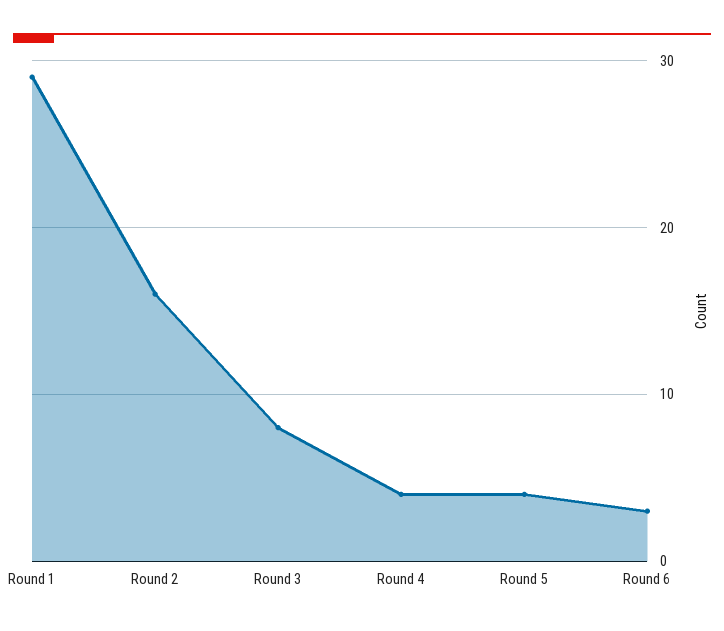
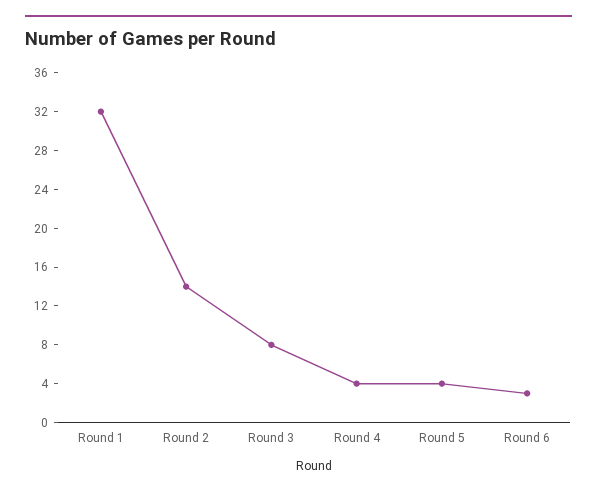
Round 1: 29 -> 32
Round 2: 16 -> 14

